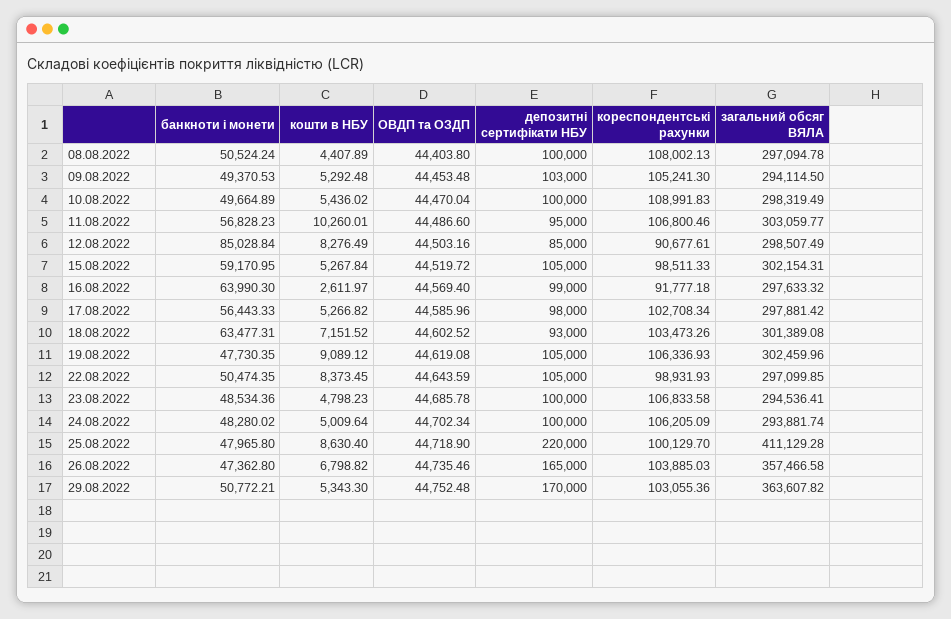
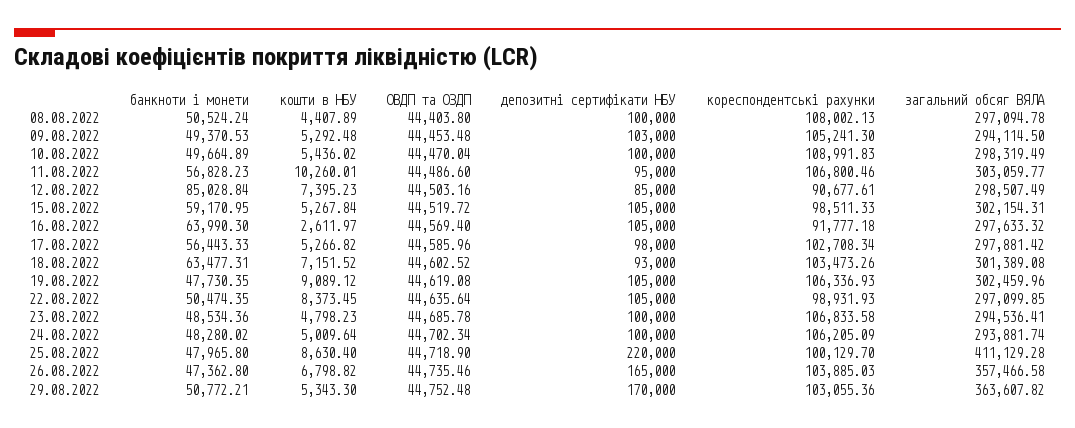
кошти в НБУ, 12.08.2022: 8276.49 -> 7395.23
депозитні сертифікати НБУ, 16.08.2022: 99000 -> 105000
ОВДП та ОЗДП, 22.08.2022: 44643.59 -> 44635.64

